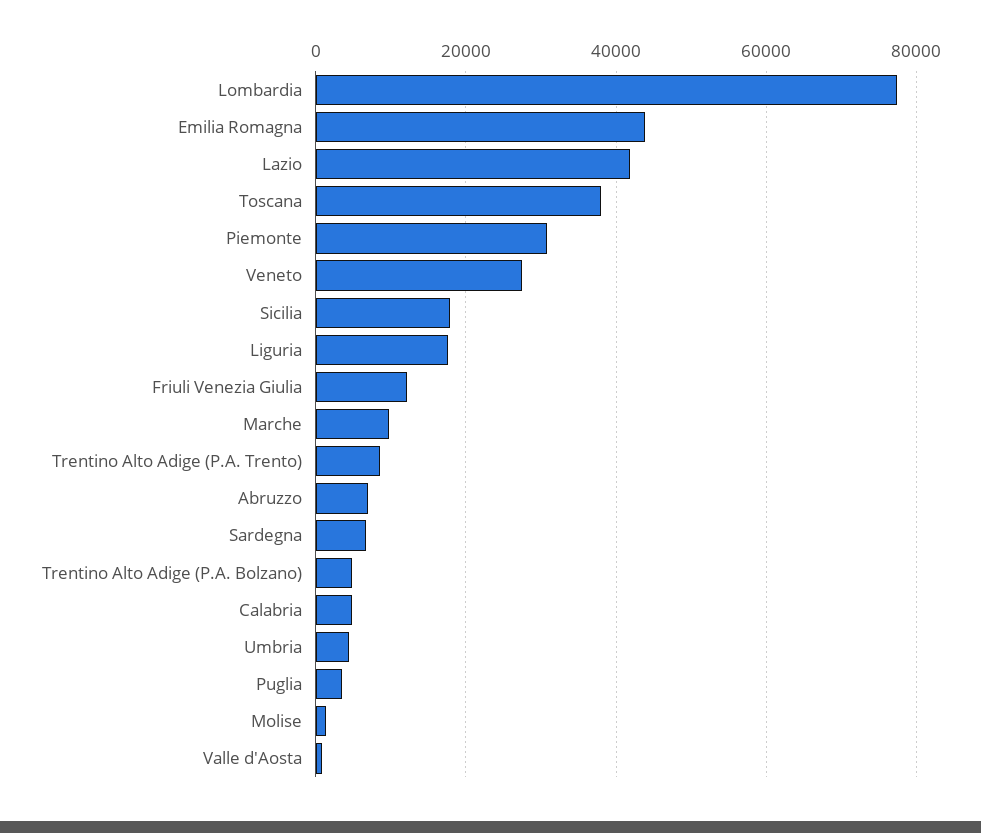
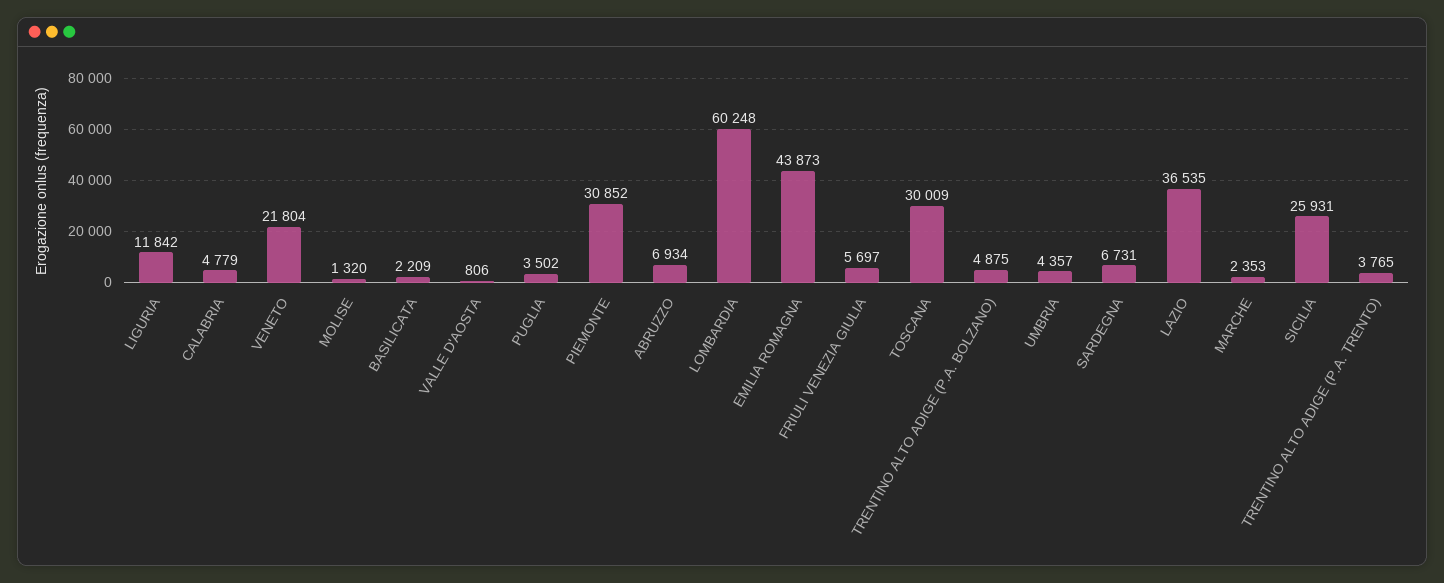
Lombardia: 78000 -> 60248
Lazio: 42000 -> 36535
Toscana: 38000 -> 30009
Veneto: 28000 -> 21804
Sicilia: 18000 -> 25931
Liguria: 18000 -> 11842
Friuli Venezia Giulia: 12000 -> 5697
Marche: 10000 -> 2353
Trentino Alto Adige (P.A. Trento): 8000 -> 3765
BASILICATA: none -> 2209

